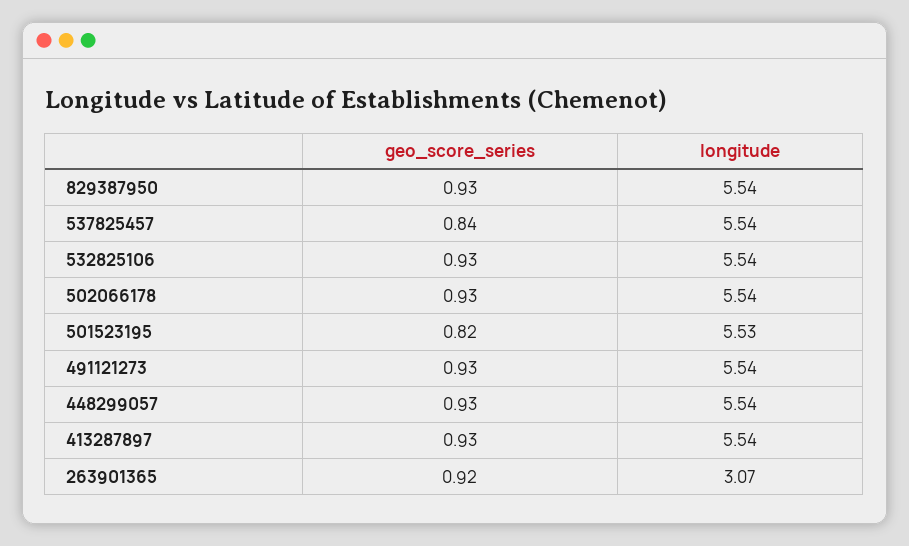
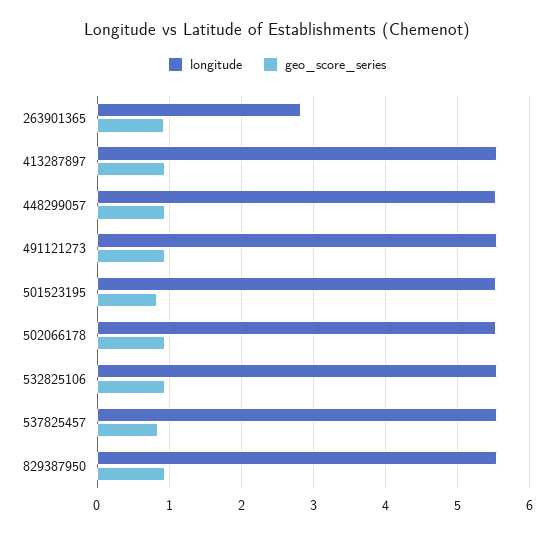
longitude, 263901365: 3.07 -> 2.8

